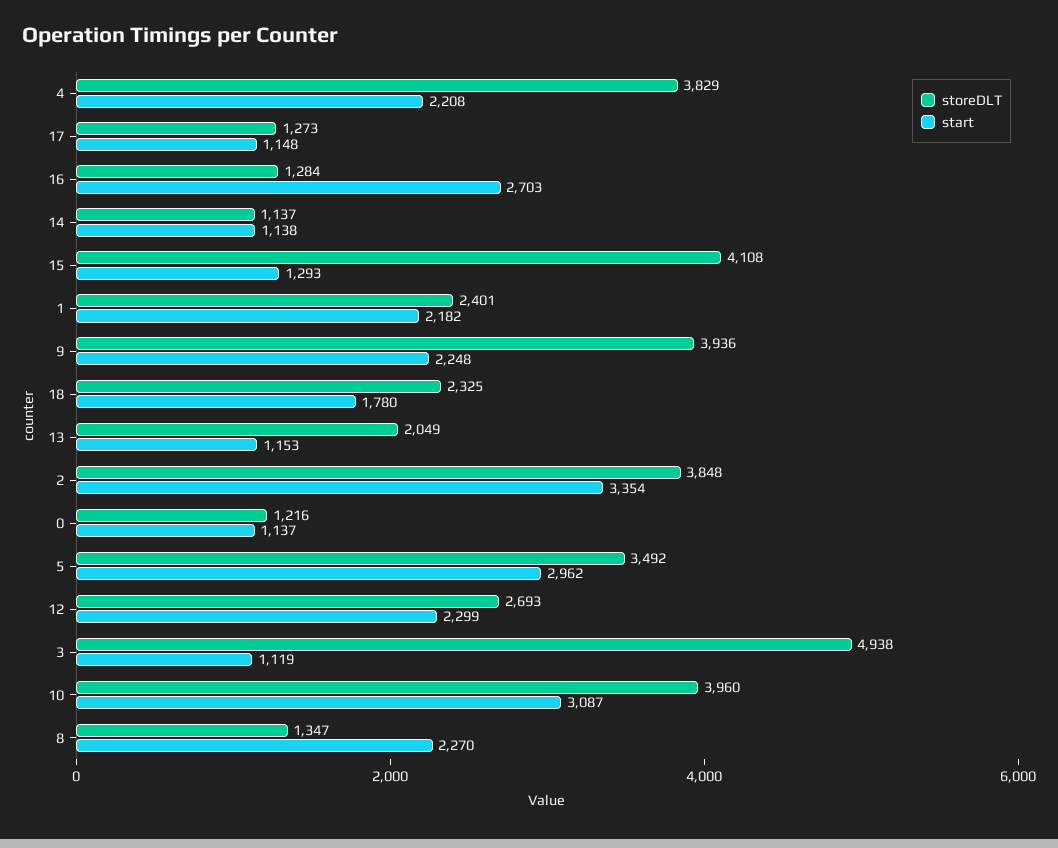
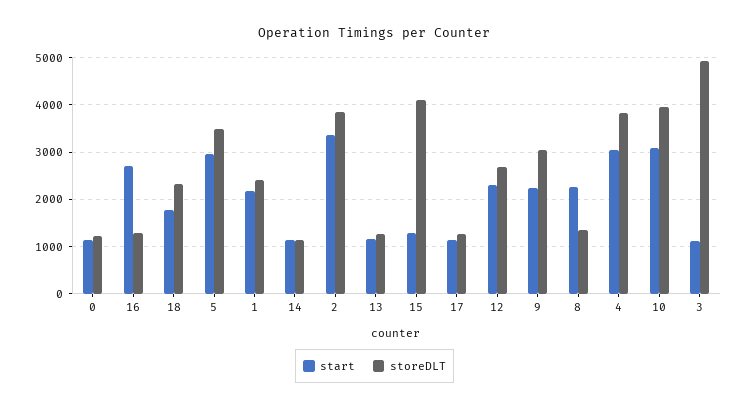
start, 4: 2208 -> 3000
storeDLT, 9: 3936 -> 3000
storeDLT, 13: 2049 -> 1200

